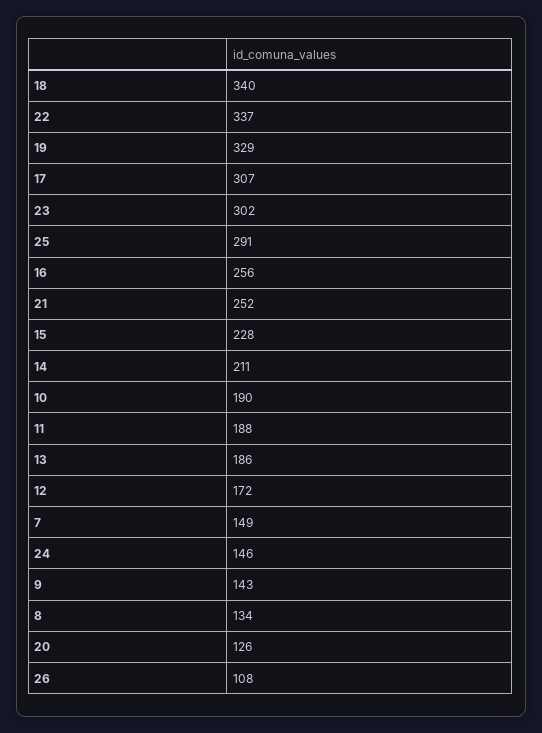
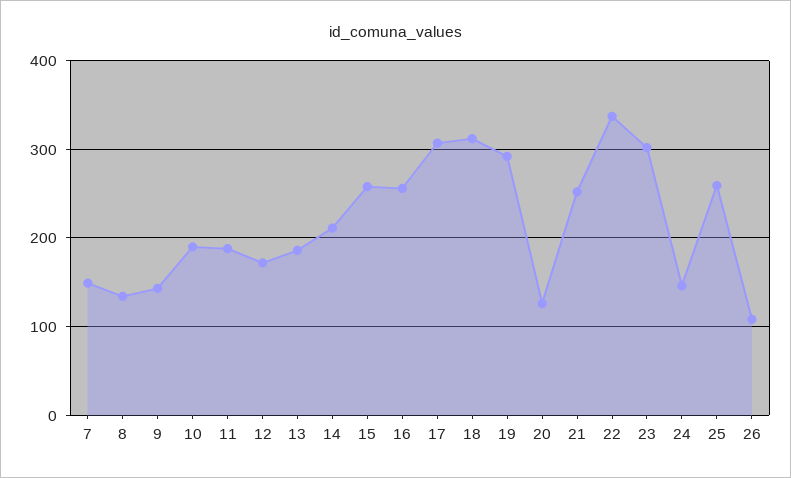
18: 340 -> 310
19: 329 -> 290
25: 291 -> 260
15: 228 -> 260

